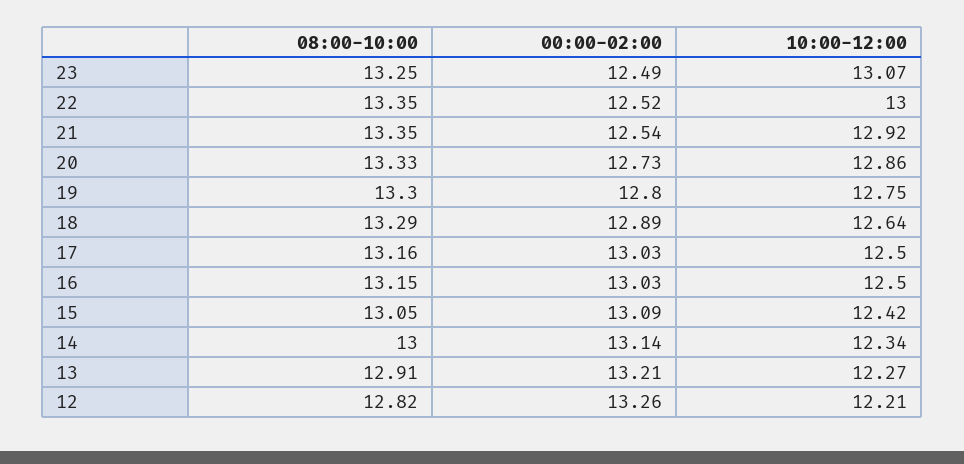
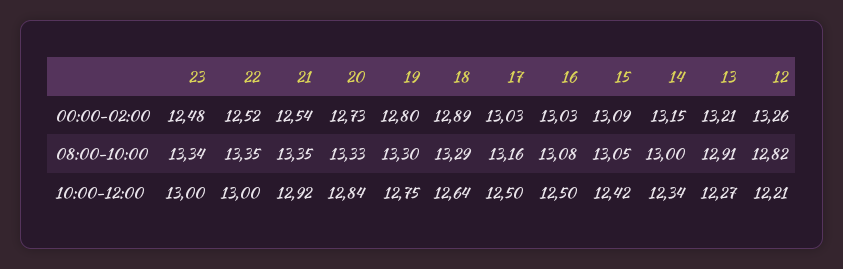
08:00-10:00, 23: 13.25 -> 13.34
00:00-02:00, 23: 12.49 -> 12.48
10:00-12:00, 23: 13.07 -> 13
10:00-12:00, 20: 12.86 -> 12.84
08:00-10:00, 16: 13.15 -> 13.08
00:00-02:00, 14: 13.14 -> 13.15

